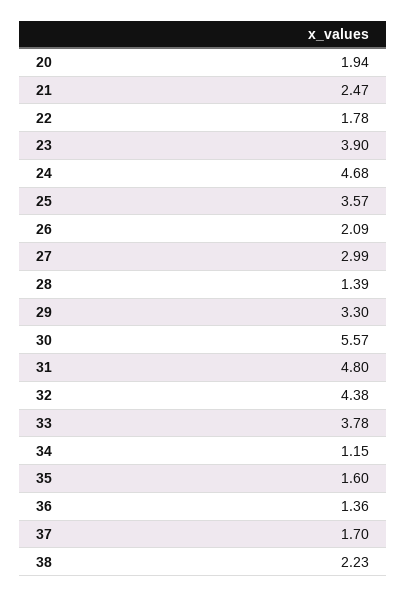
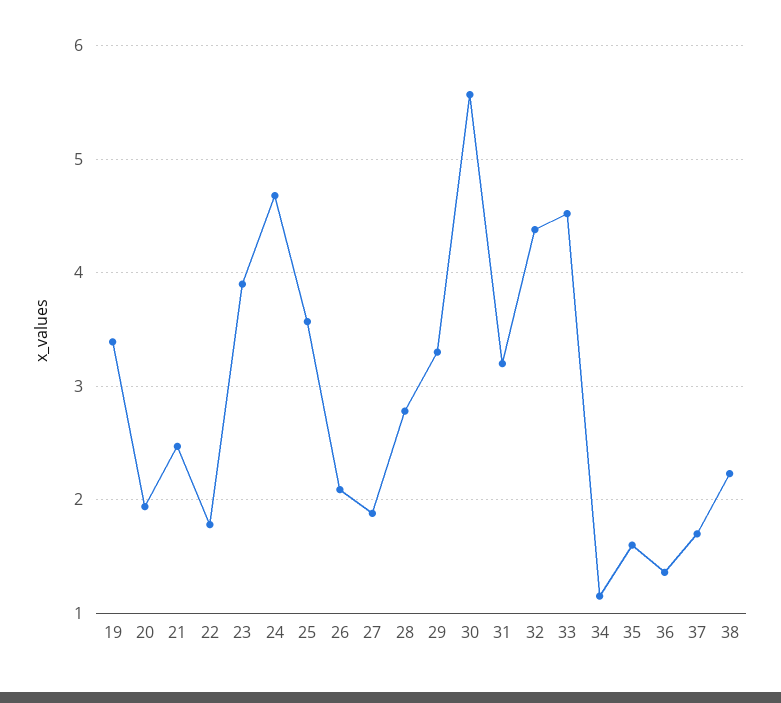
27: 2.99 -> 1.9
28: 1.39 -> 2.8
31: 4.8 -> 3.2
33: 3.78 -> 4.5
19: none -> 3.4

